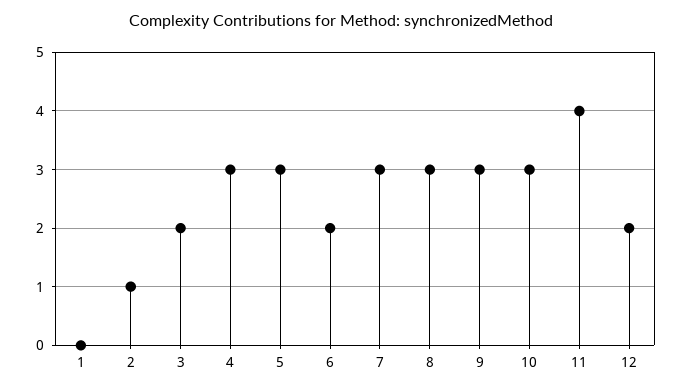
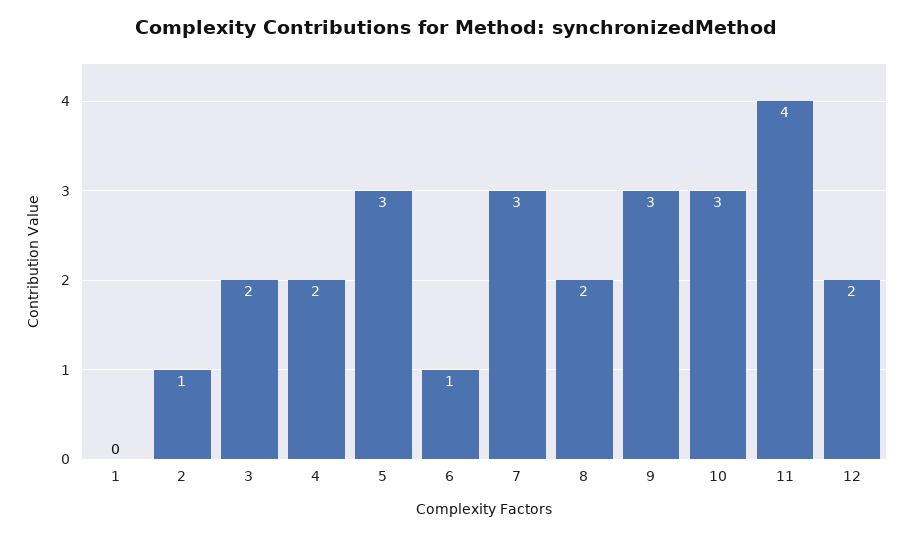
4: 3 -> 2
6: 2 -> 1
8: 3 -> 2

